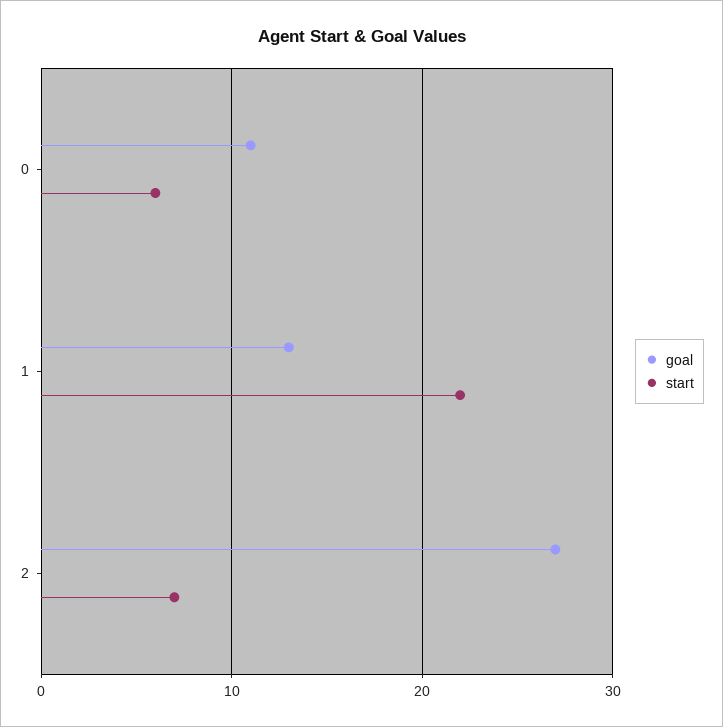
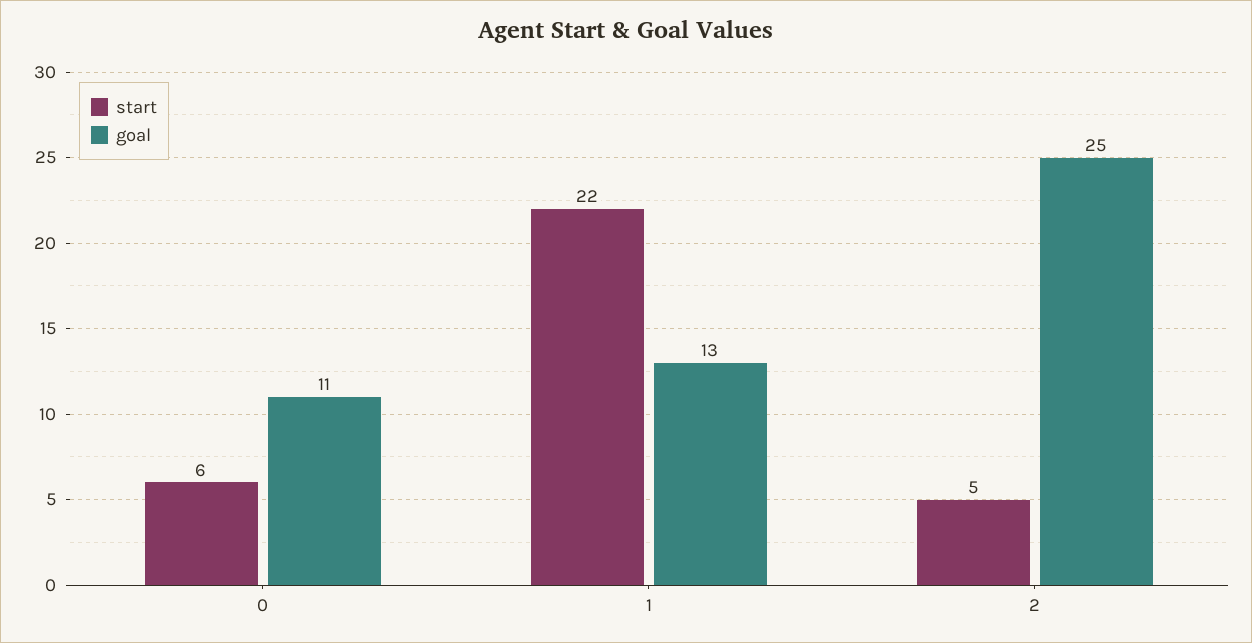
goal, 2: 27 -> 25
start, 2: 7 -> 5

